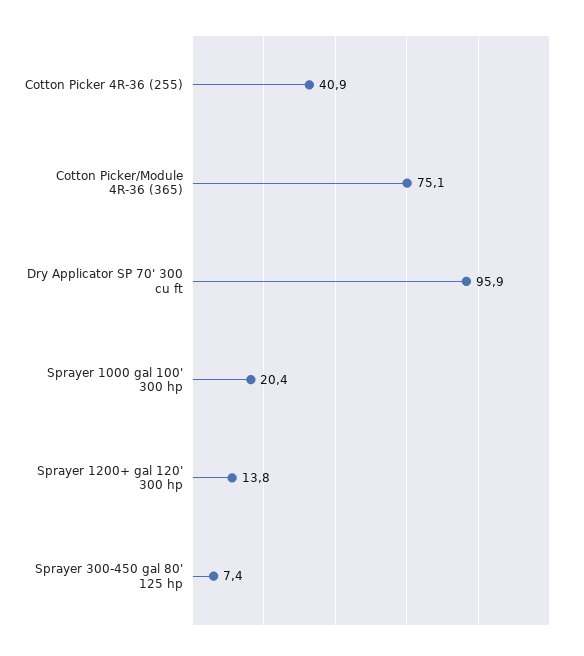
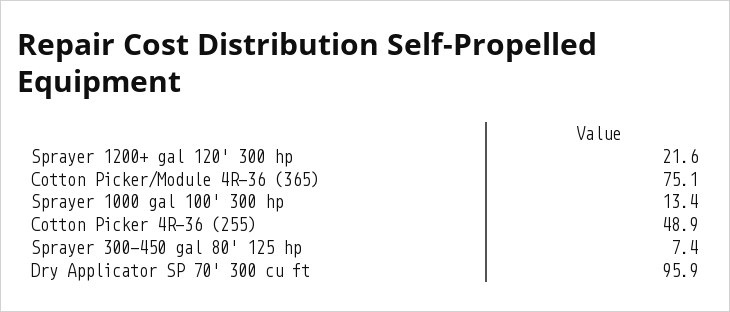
Cotton Picker 4R-36 (255): 40.9 -> 48.9
Sprayer 1000 gal 100' 300 hp: 20.4 -> 13.4
Sprayer 1200+ gal 120' 300 hp: 13.8 -> 21.6

